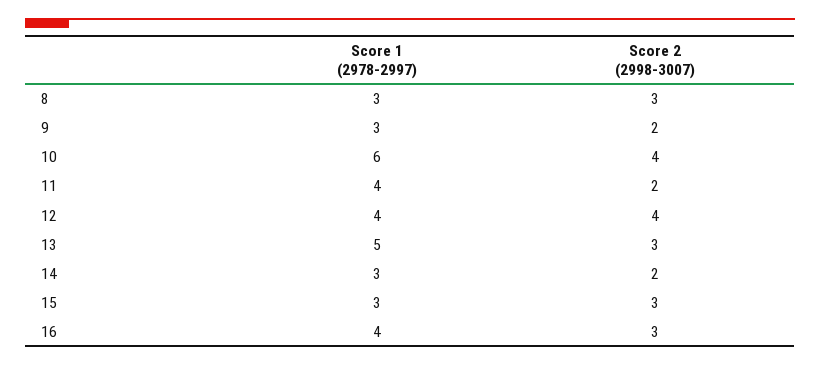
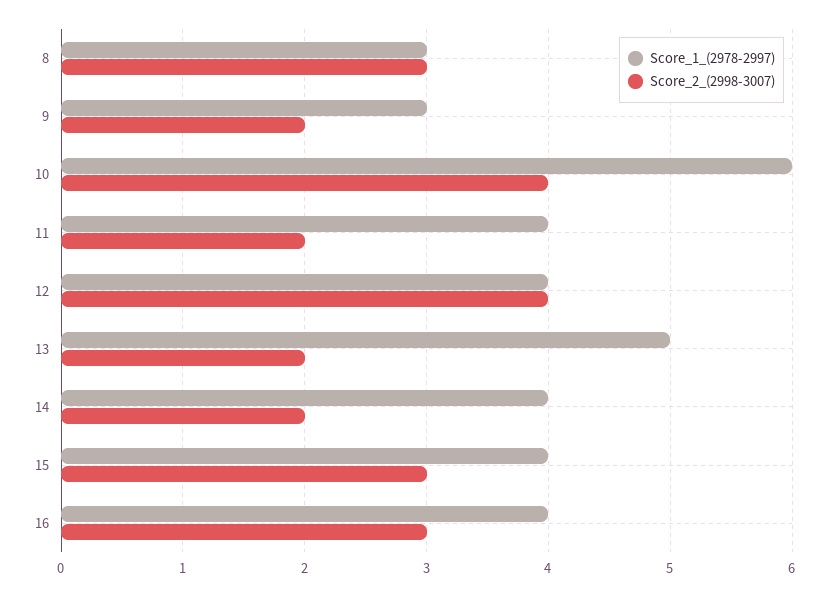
Score 2 (2998-3007), 13: 3 -> 2
Score 1 (2978-2997), 14: 3 -> 4
Score 1 (2978-2997), 15: 3 -> 4

